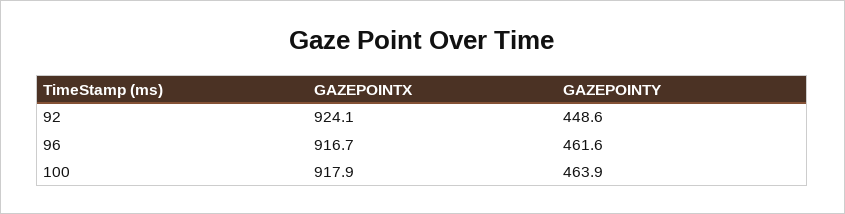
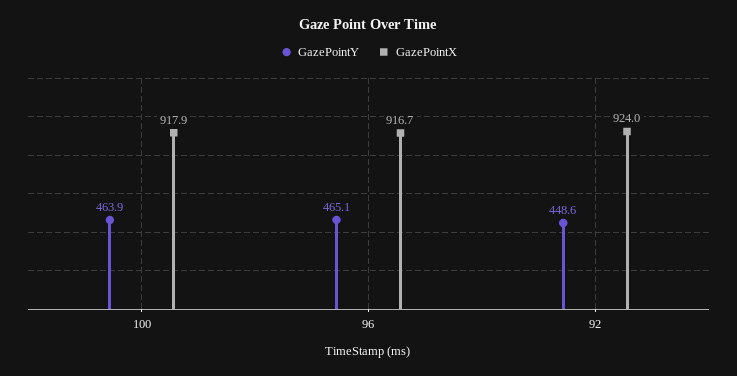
GAZEPOINTX, 92: 924.1 -> 924
GAZEPOINTY, 96: 461.6 -> 465.1

